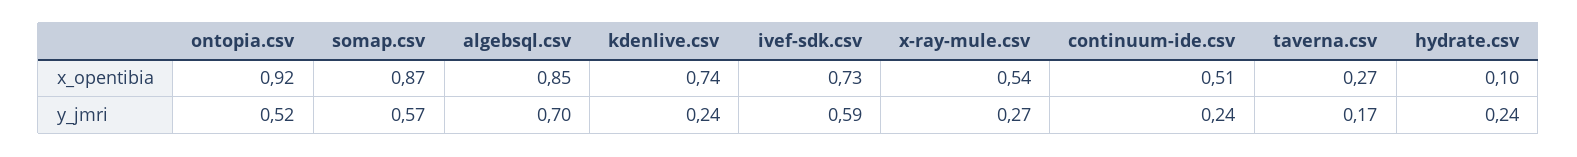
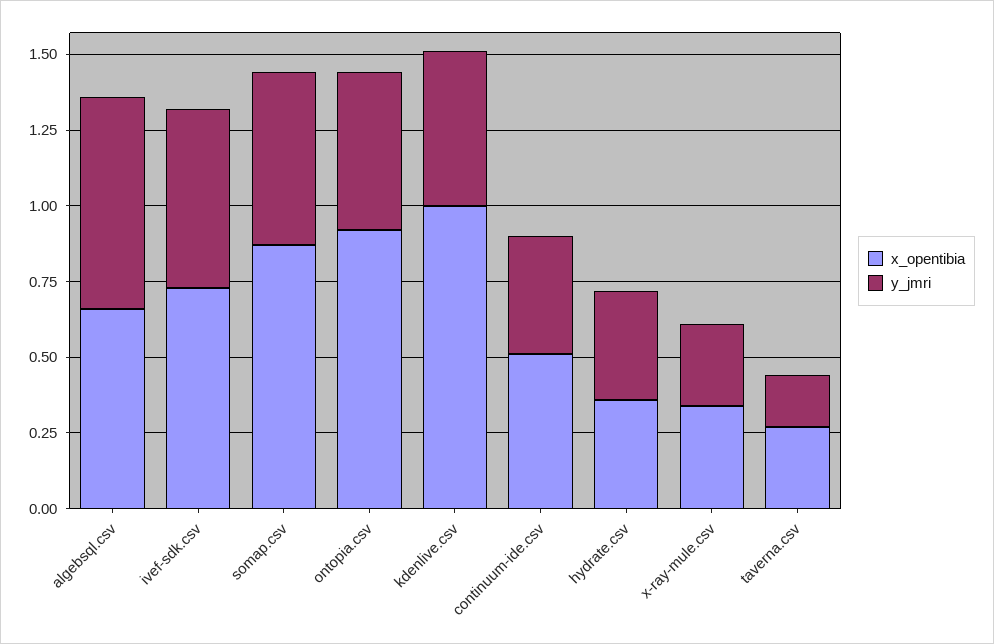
x_opentibia, algebsql.csv: 0.85 -> 0.65
x_opentibia, kdenlive.csv: 0.74 -> 1
x_opentibia, x-ray-mule.csv: 0.54 -> 0.35
x_opentibia, hydrate.csv: 0.1 -> 0.35
y_jmri, kdenlive.csv: 0.24 -> 0.5
y_jmri, continuum-ide.csv: 0.24 -> 0.4
y_jmri, hydrate.csv: 0.24 -> 0.35

